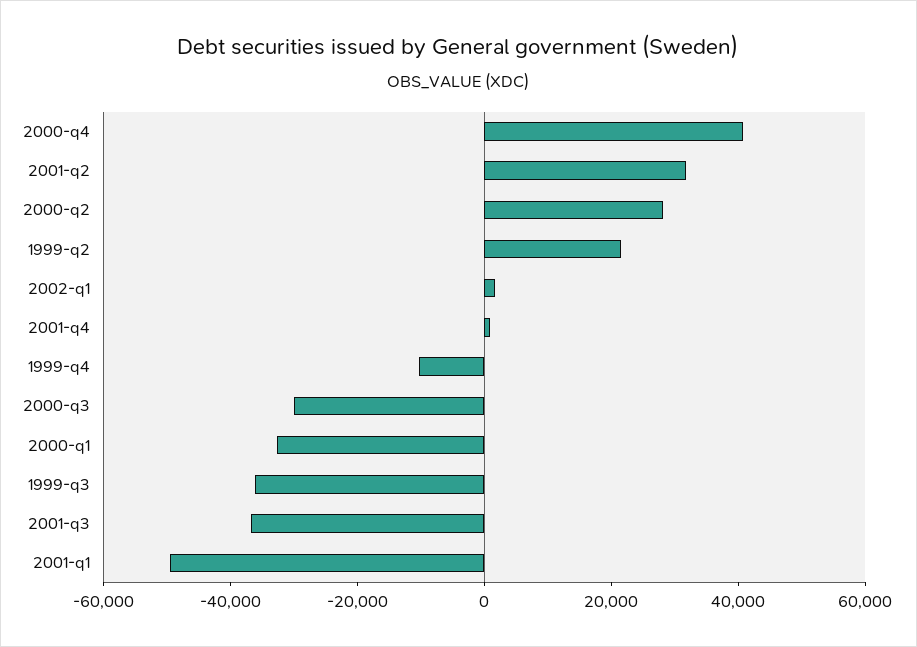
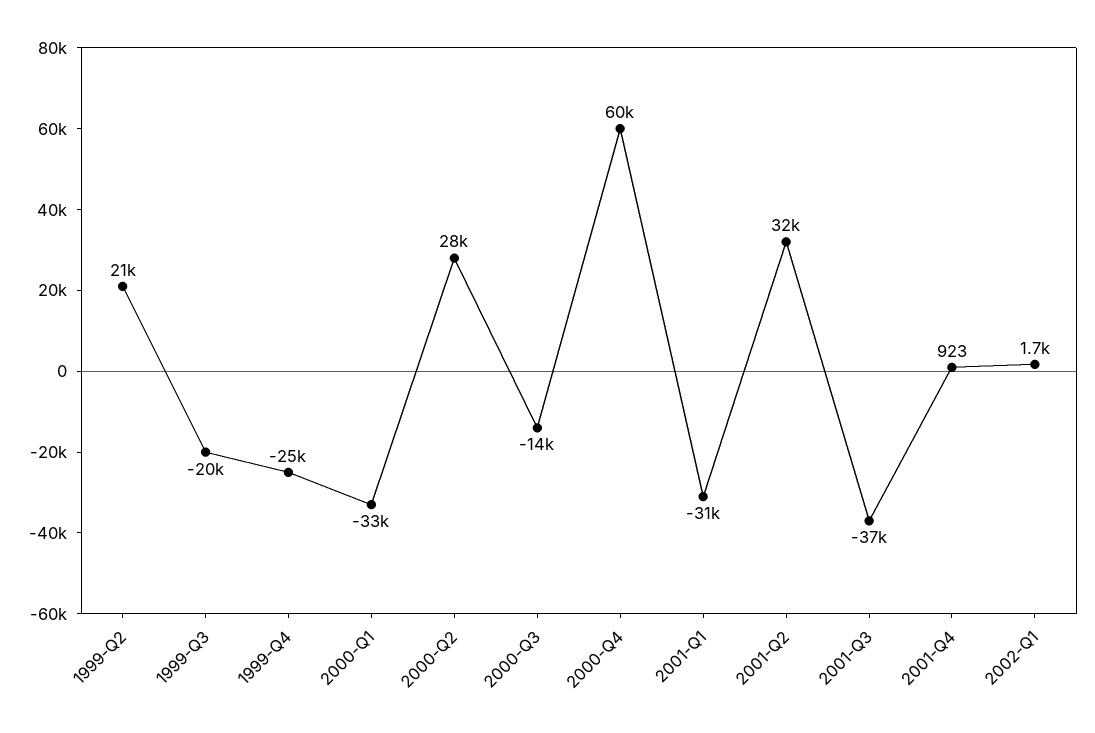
2000-q4: 40000 -> 60000
1999-q4: -10000 -> -25000
2000-q3: -30000 -> -14000
1999-q3: -35000 -> -20000
2001-q1: -50000 -> -31000

